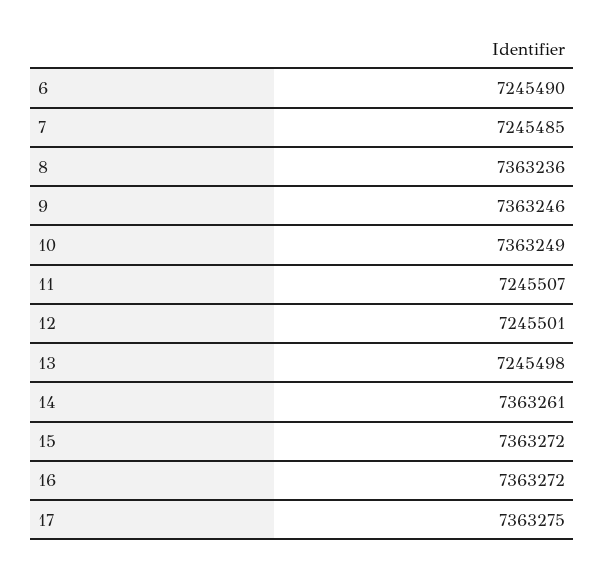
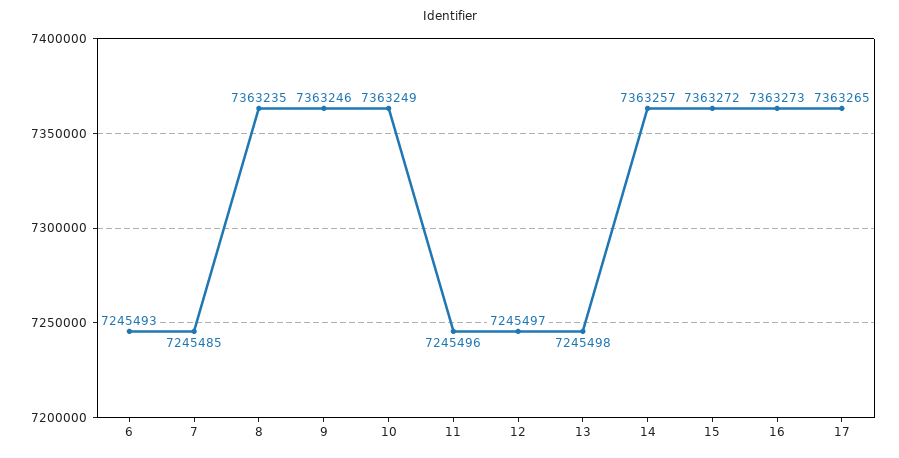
6: 7245490 -> 7245493
8: 7363236 -> 7363235
11: 7245507 -> 7245496
12: 7245501 -> 7245497
14: 7363261 -> 7363257
16: 7363272 -> 7363273
17: 7363275 -> 7363265

